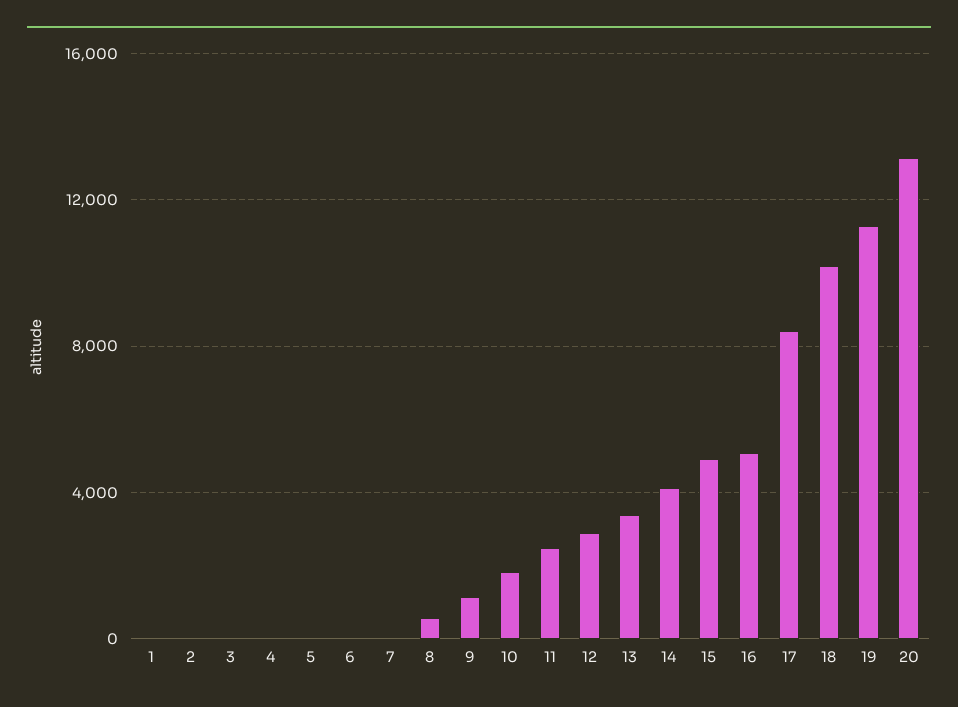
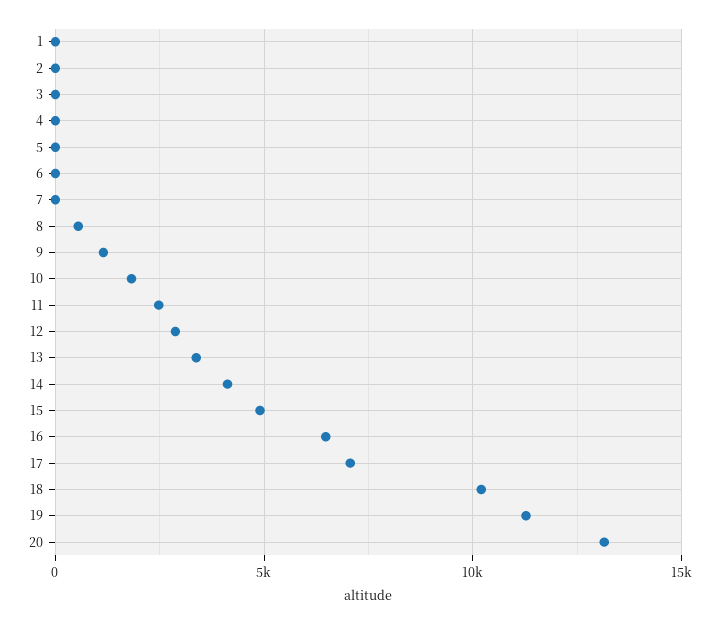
16: 5000 -> 6500
17: 8500 -> 7000

